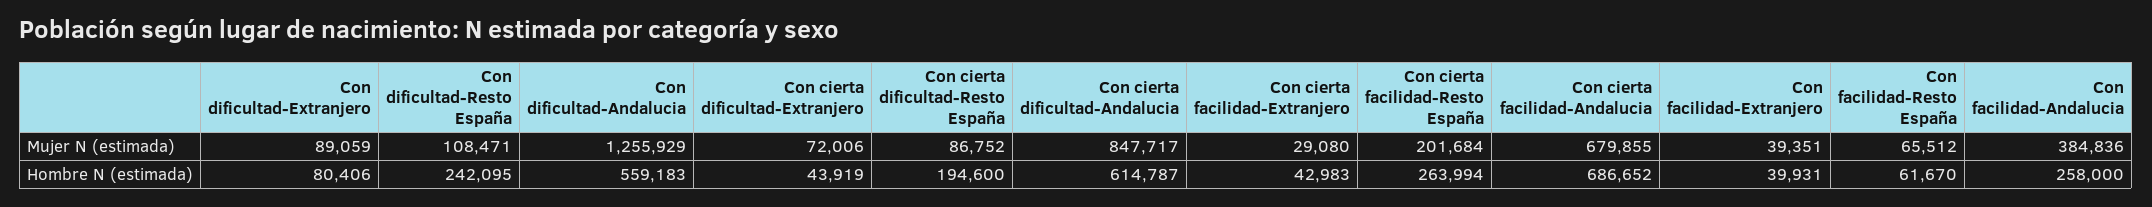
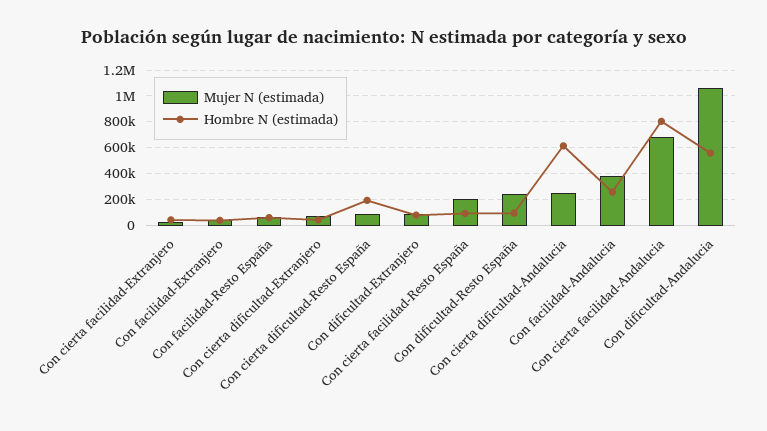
Mujer N (estimada), Con dificultad-Resto España: 108471 -> 250000
Mujer N (estimada), Con dificultad-Andalucia: 1255929 -> 1050000
Mujer N (estimada), Con cierta dificultad-Andalucia: 847717 -> 250000
Hombre N (estimada), Con dificultad-Resto España: 242095 -> 100000
Hombre N (estimada), Con cierta facilidad-Resto España: 263994 -> 100000
Hombre N (estimada), Con cierta facilidad-Andalucia: 686652 -> 800000

